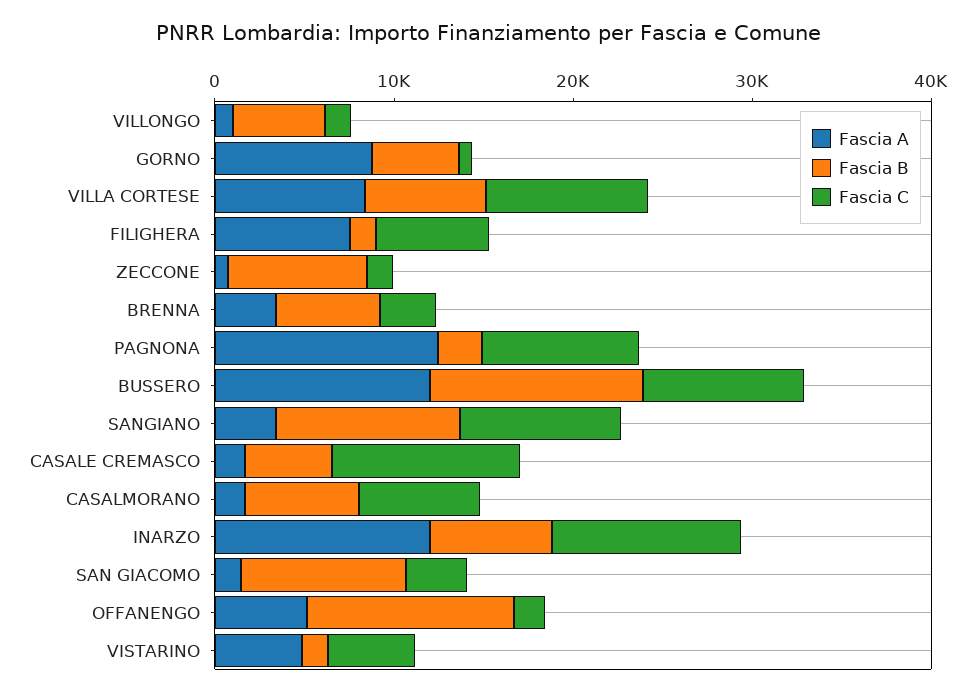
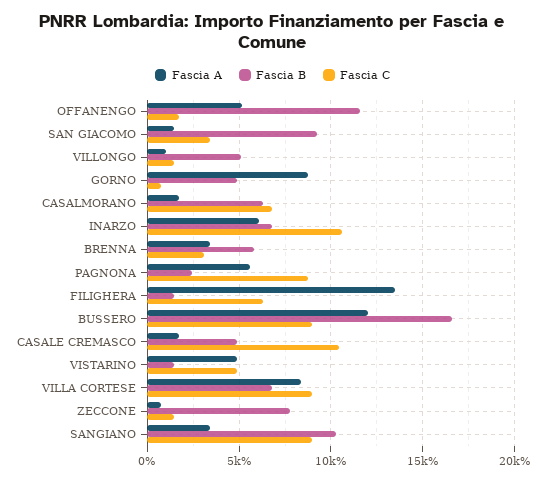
Fascia A, FILIGHERA: 8000 -> 13500
Fascia A, PAGNONA: 12000 -> 5500
Fascia B, BUSSERO: 12000 -> 16500
Fascia A, INARZO: 12000 -> 6000

